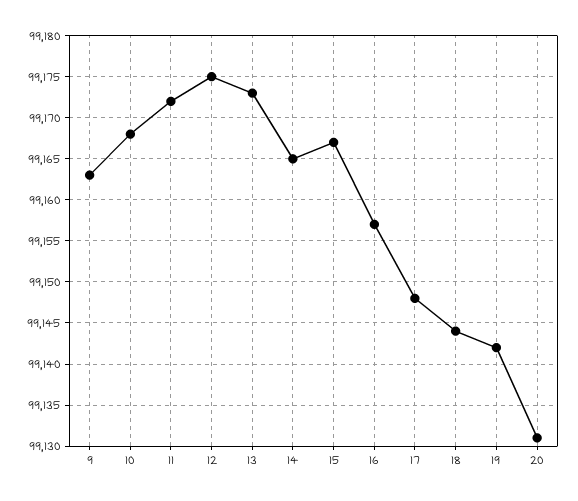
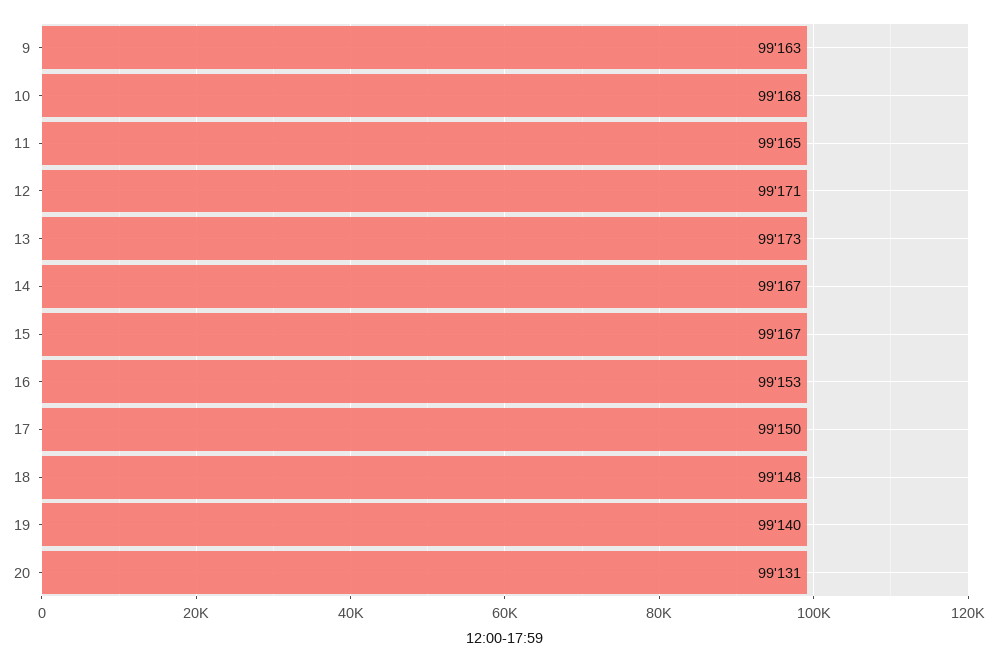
11: 99172 -> 99165
12: 99175 -> 99171
14: 99165 -> 99167
16: 99157 -> 99153
17: 99148 -> 99150
18: 99144 -> 99148
19: 99142 -> 99140

